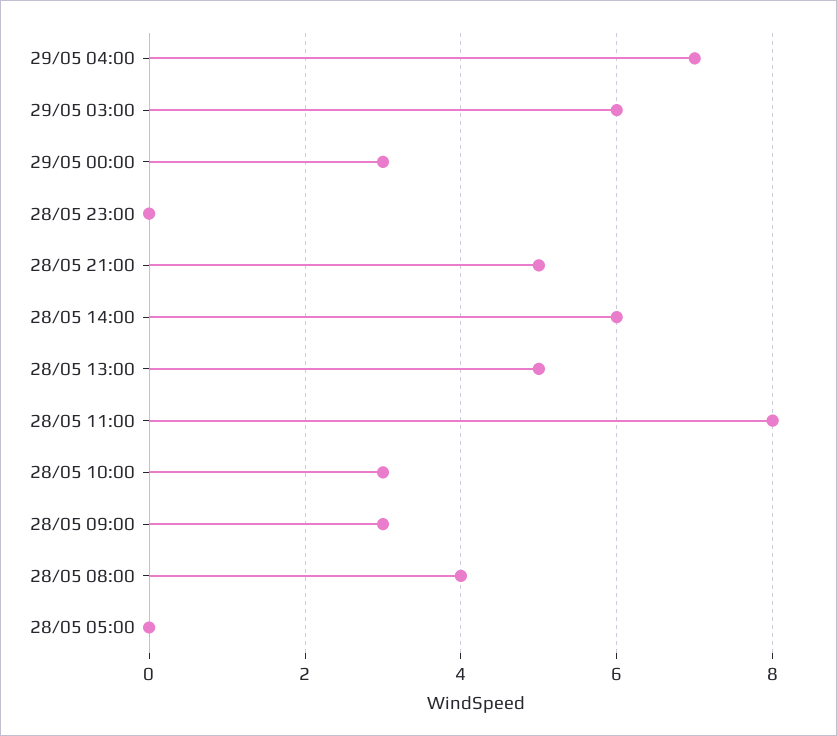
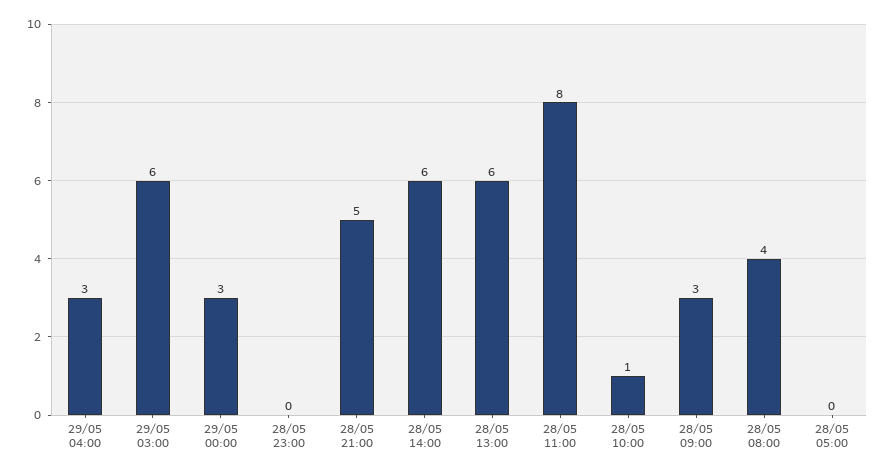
29/05 04:00: 7 -> 3
28/05 13:00: 5 -> 6
28/05 10:00: 3 -> 1

